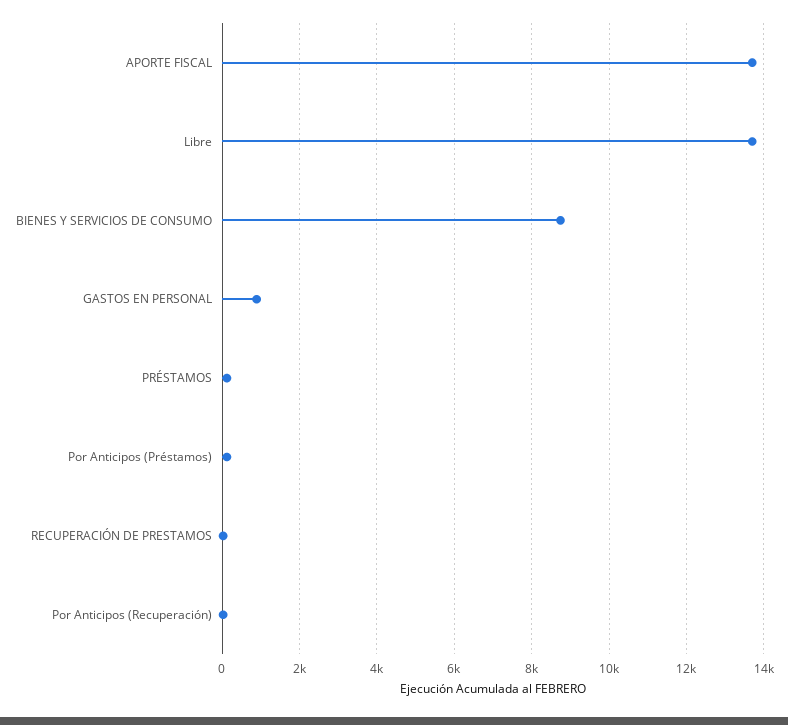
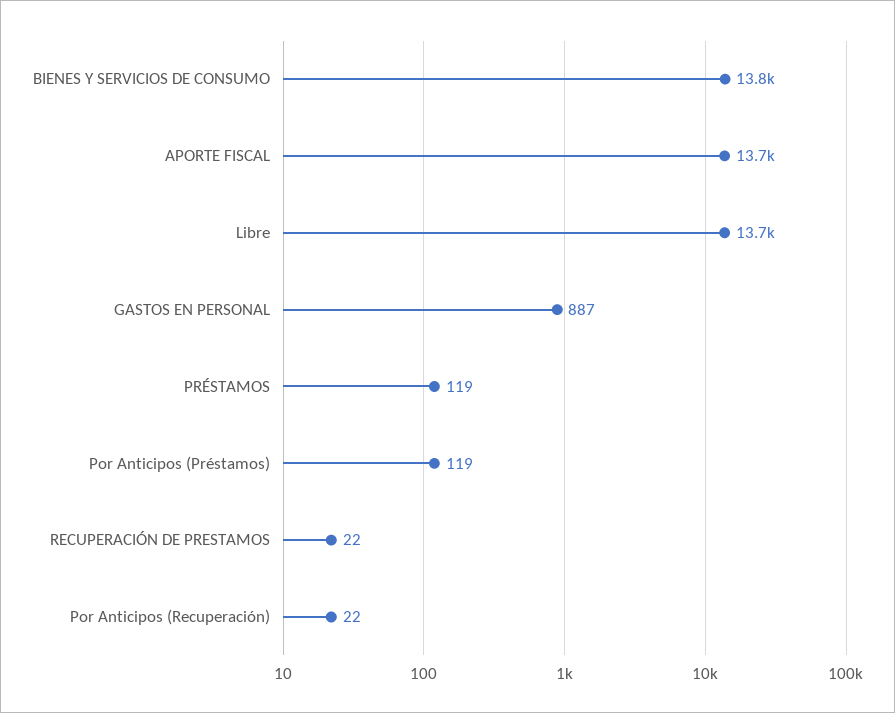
BIENES Y SERVICIOS DE CONSUMO: 8800 -> 13800

